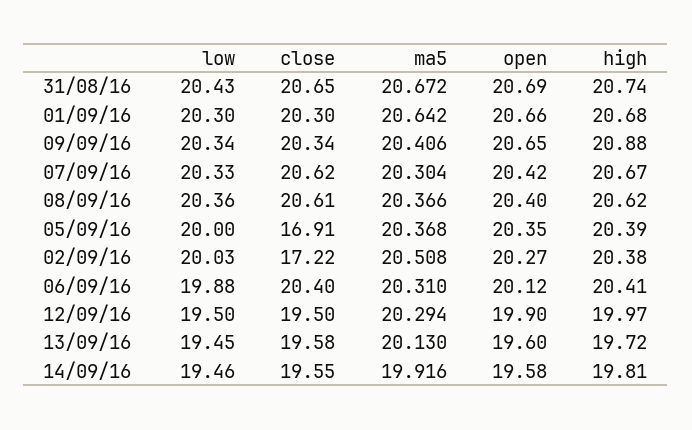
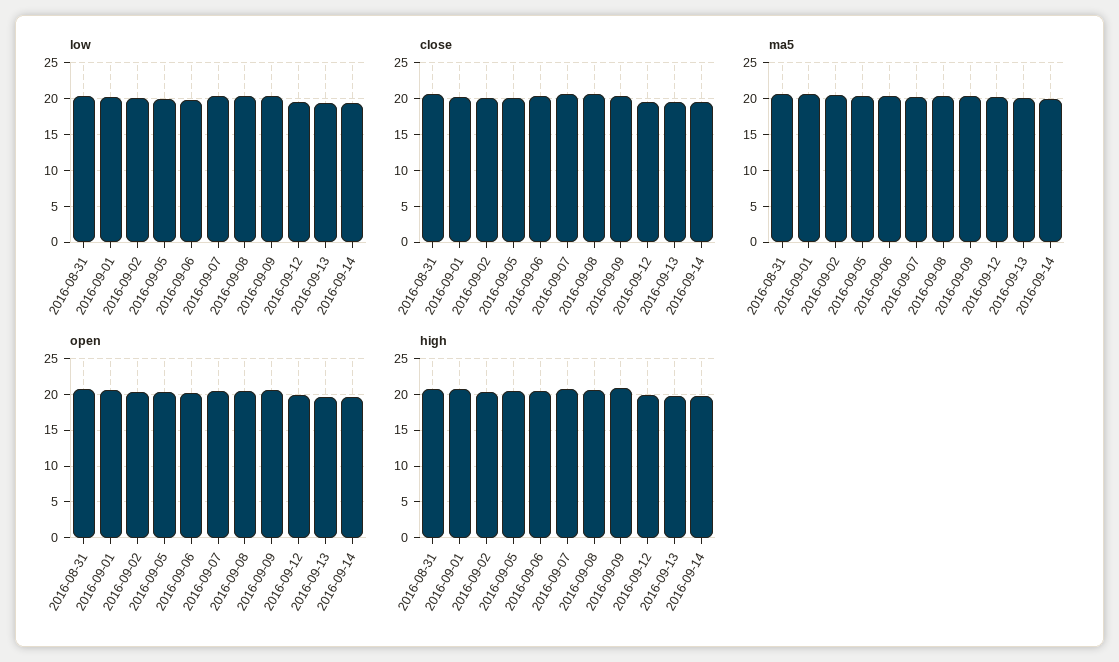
close, 05/09/16: 16.91 -> 20
close, 02/09/16: 17.22 -> 20

